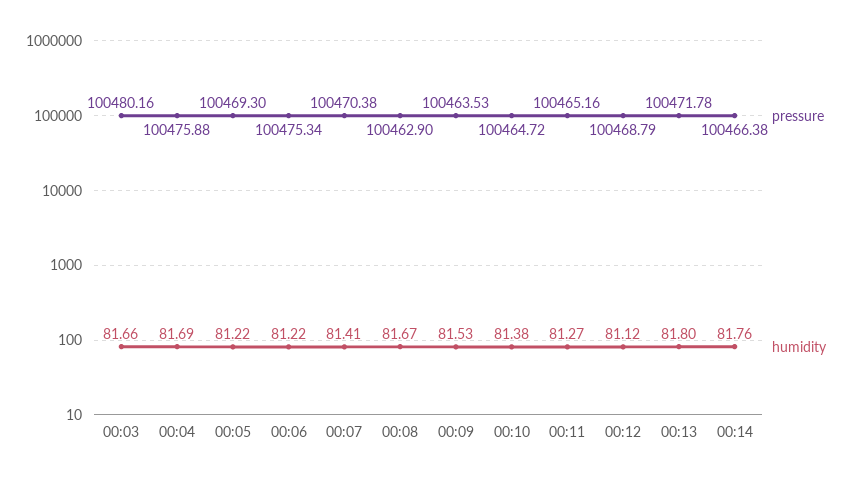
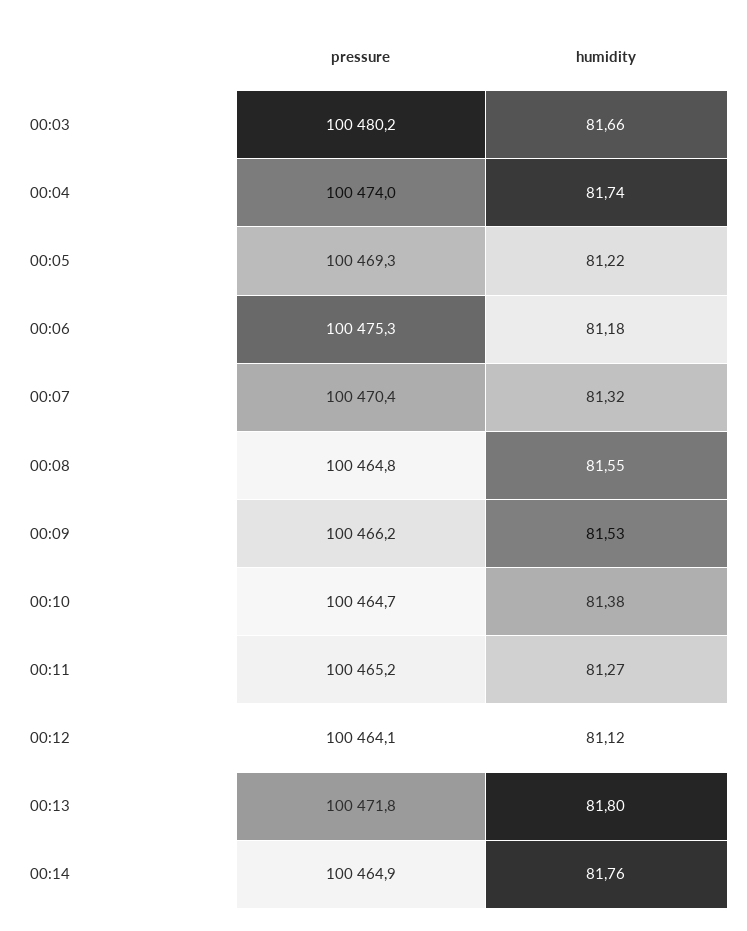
pressure, 00:04: 100475.88 -> 100474
humidity, 00:04: 81.69 -> 81.74
humidity, 00:06: 81.22 -> 81.18
humidity, 00:07: 81.41 -> 81.32
pressure, 00:08: 100462.9 -> 100464.8
humidity, 00:08: 81.67 -> 81.55
pressure, 00:09: 100463.53 -> 100466.2
pressure, 00:12: 100468.79 -> 100464.1
pressure, 00:14: 100466.38 -> 100464.9

